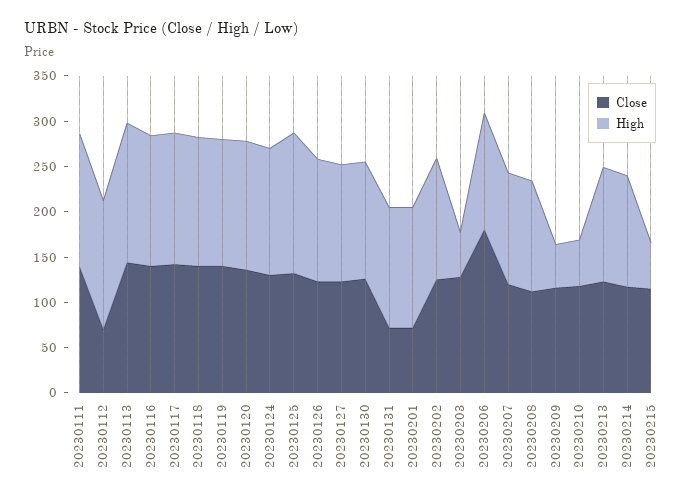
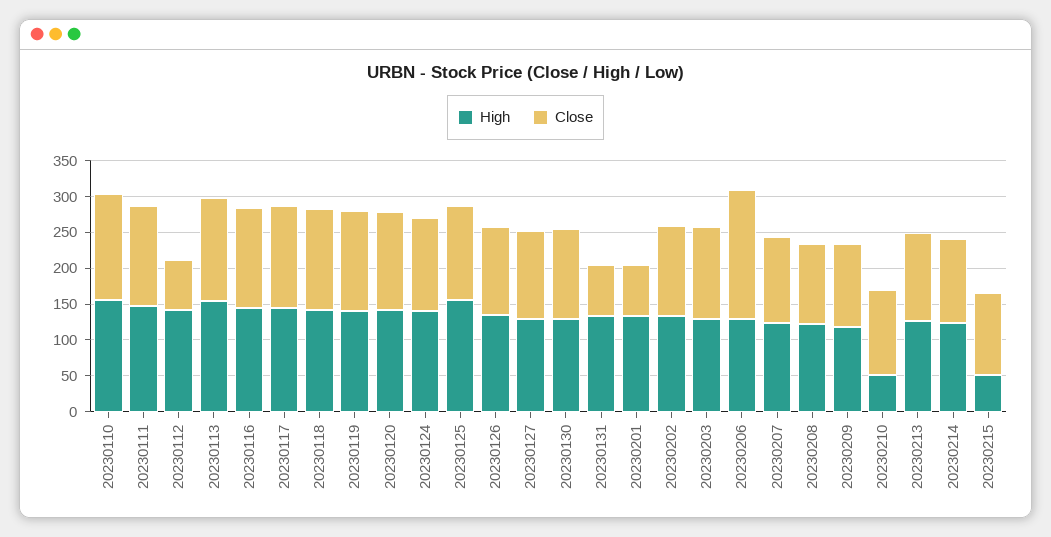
High, 20230203: 50 -> 125
High, 20230209: 50 -> 125
High, 20230110: none -> 150
Close, 20230110: none -> 150

